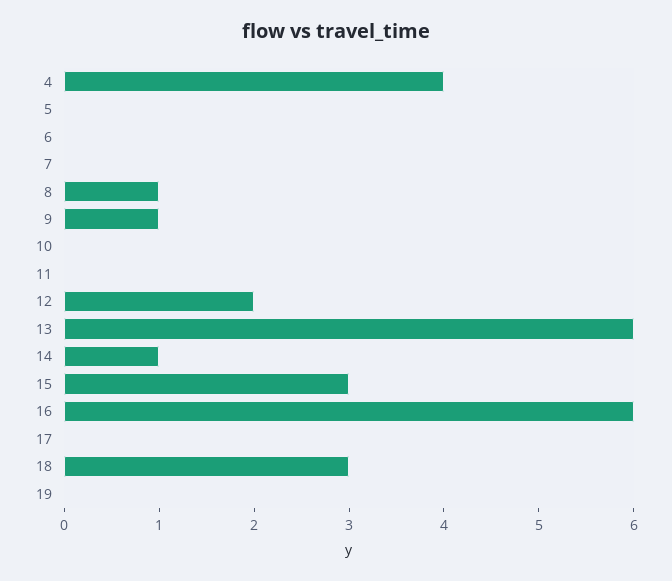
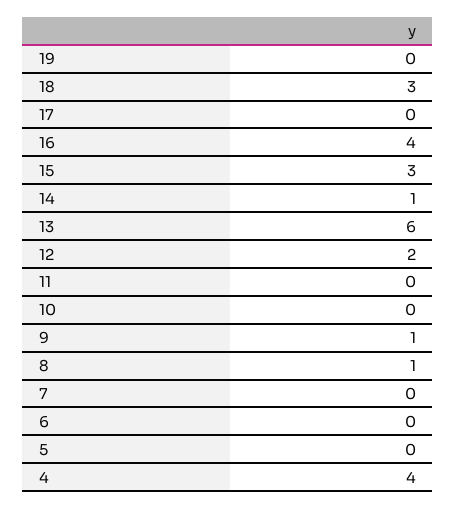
16: 6 -> 4

